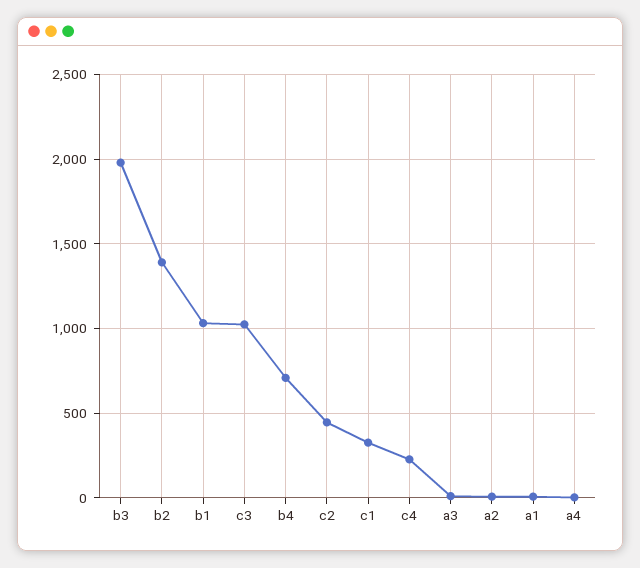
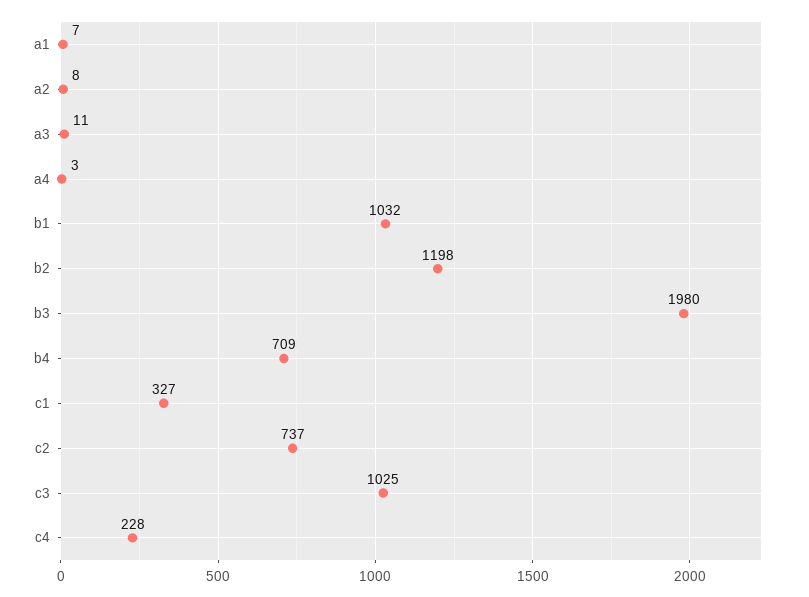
b2: 1400 -> 1198
c2: 450 -> 737

